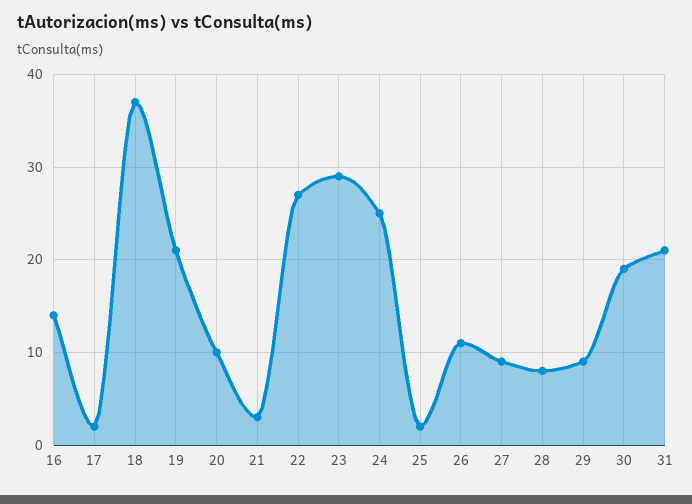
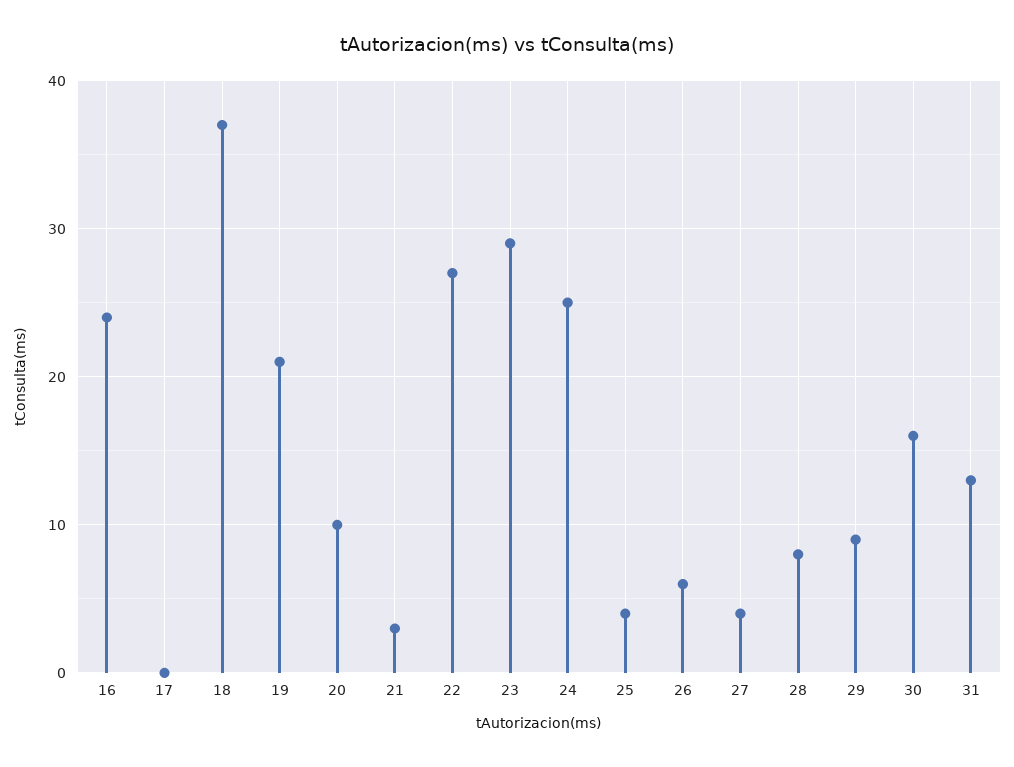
16: 14 -> 24
17: 2 -> 0
25: 2 -> 4
26: 11 -> 6
27: 9 -> 4
30: 19 -> 16
31: 21 -> 13

